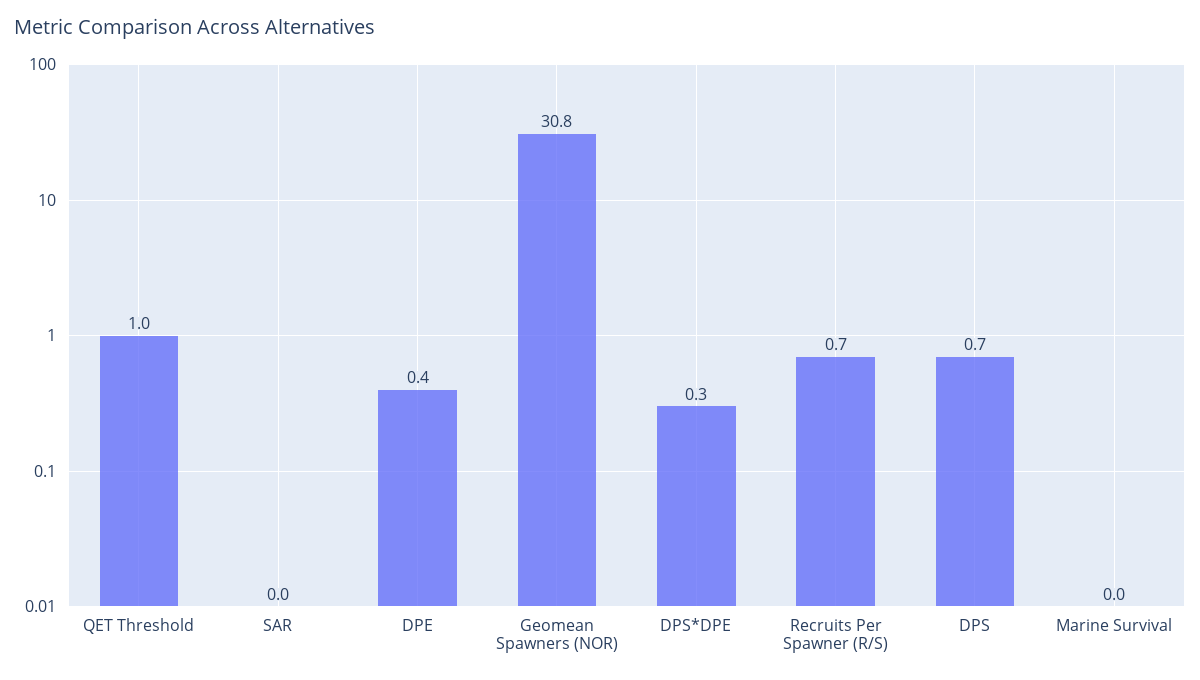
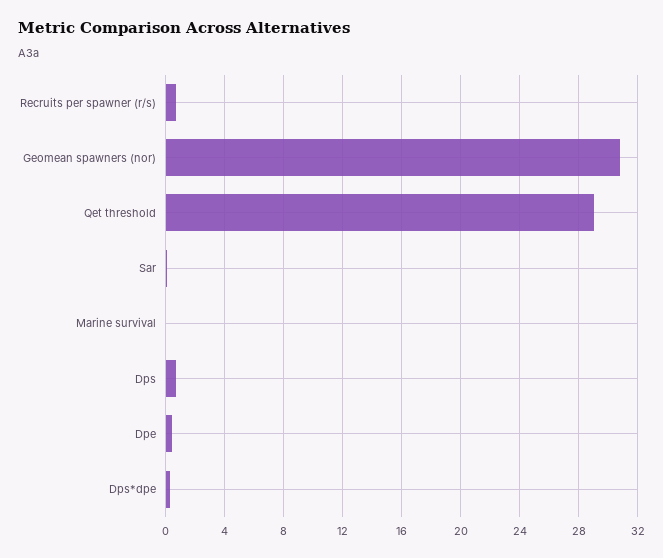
QET Threshold: 1 -> 29

